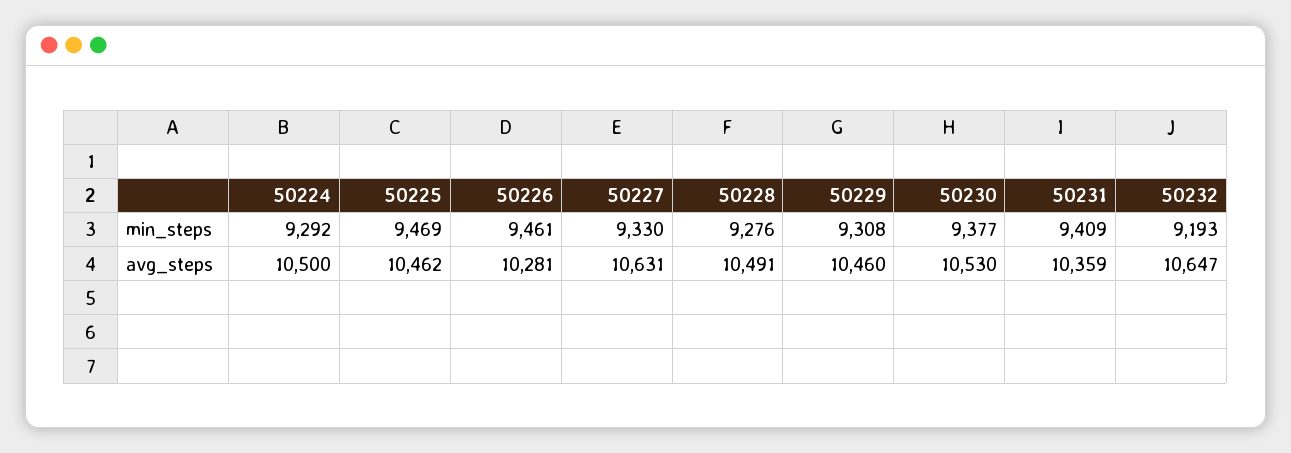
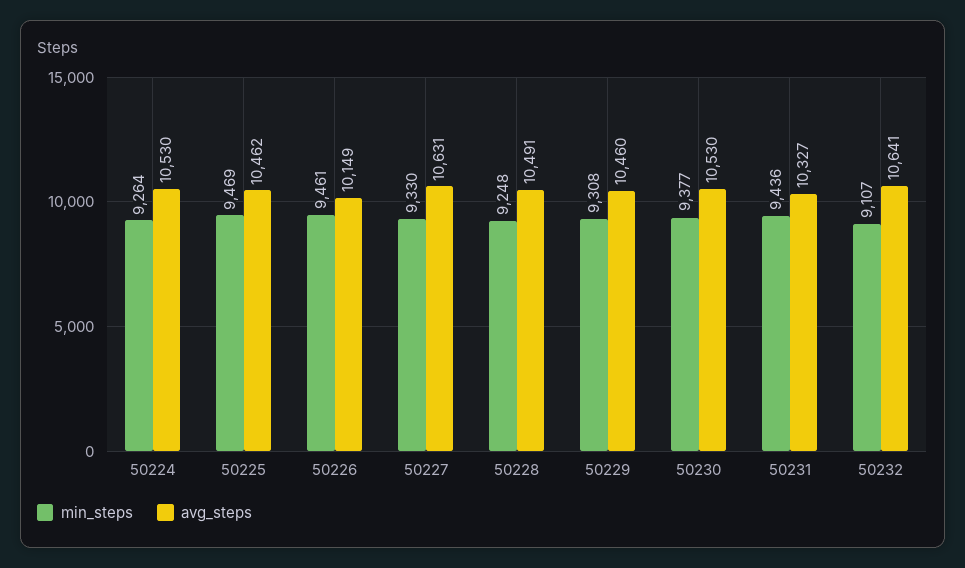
min_steps, 50224: 9292 -> 9264
min_steps, 50228: 9276 -> 9248
min_steps, 50231: 9409 -> 9436
min_steps, 50232: 9193 -> 9107
avg_steps, 50224: 10500 -> 10530
avg_steps, 50226: 10281 -> 10149
avg_steps, 50231: 10359 -> 10327
avg_steps, 50232: 10647 -> 10641

